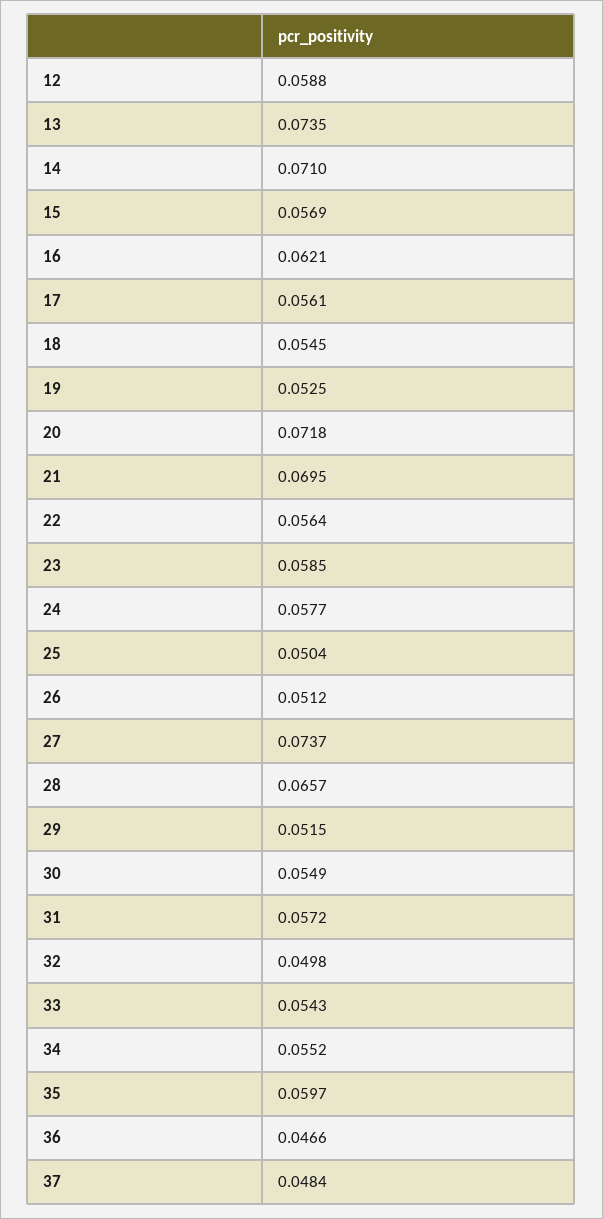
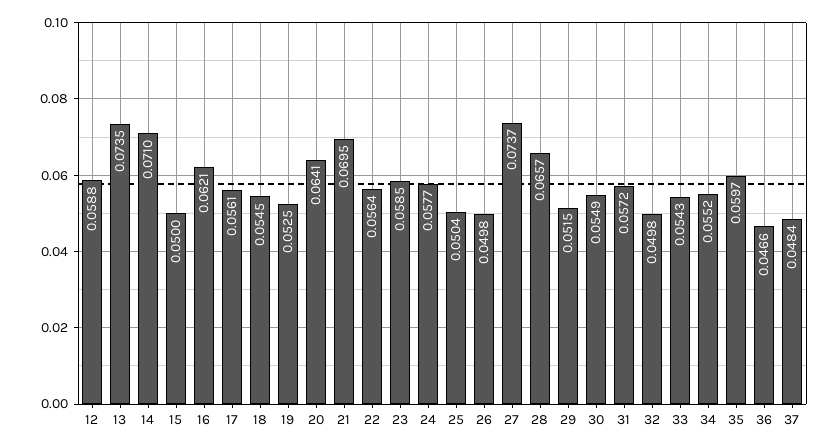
15: 0.0569 -> 0.05
20: 0.0718 -> 0.0641
26: 0.0512 -> 0.0498

